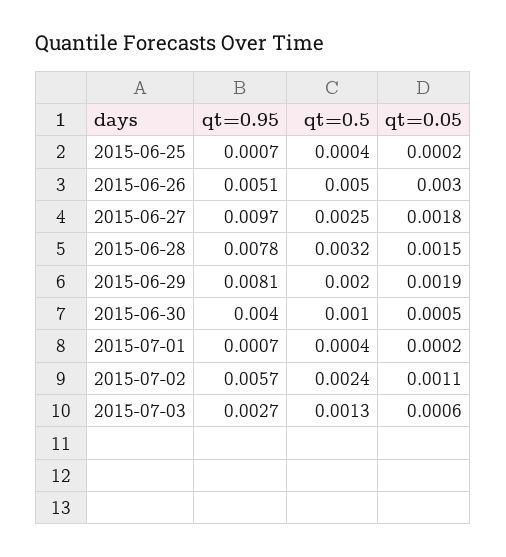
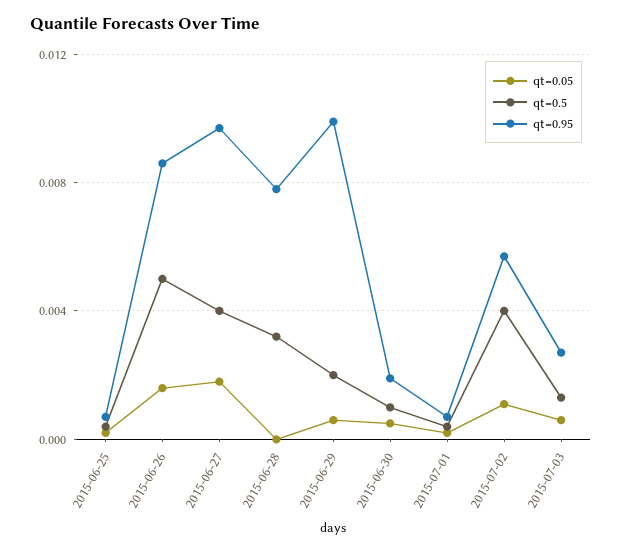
qt=0.95, 2015-06-26: 0.0051 -> 0.0085
qt=0.05, 2015-06-26: 0.003 -> 0.0015
qt=0.5, 2015-06-27: 0.0025 -> 0.004
qt=0.05, 2015-06-28: 0.0015 -> 0
qt=0.95, 2015-06-29: 0.0081 -> 0.01
qt=0.05, 2015-06-29: 0.0019 -> 0.0005
qt=0.95, 2015-06-30: 0.004 -> 0.002
qt=0.5, 2015-07-02: 0.0024 -> 0.004

